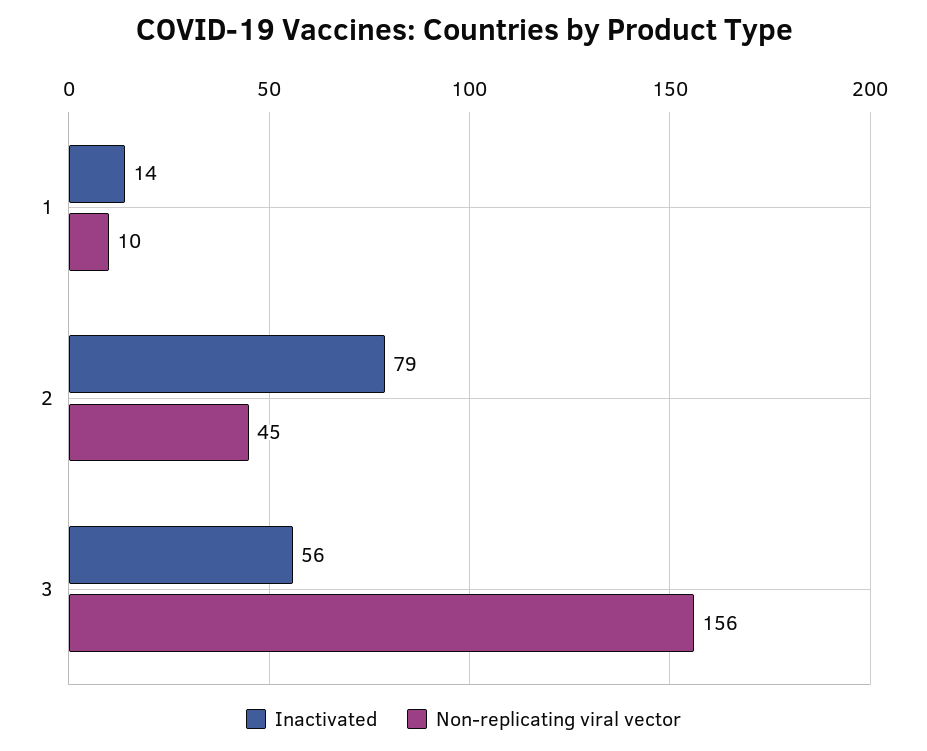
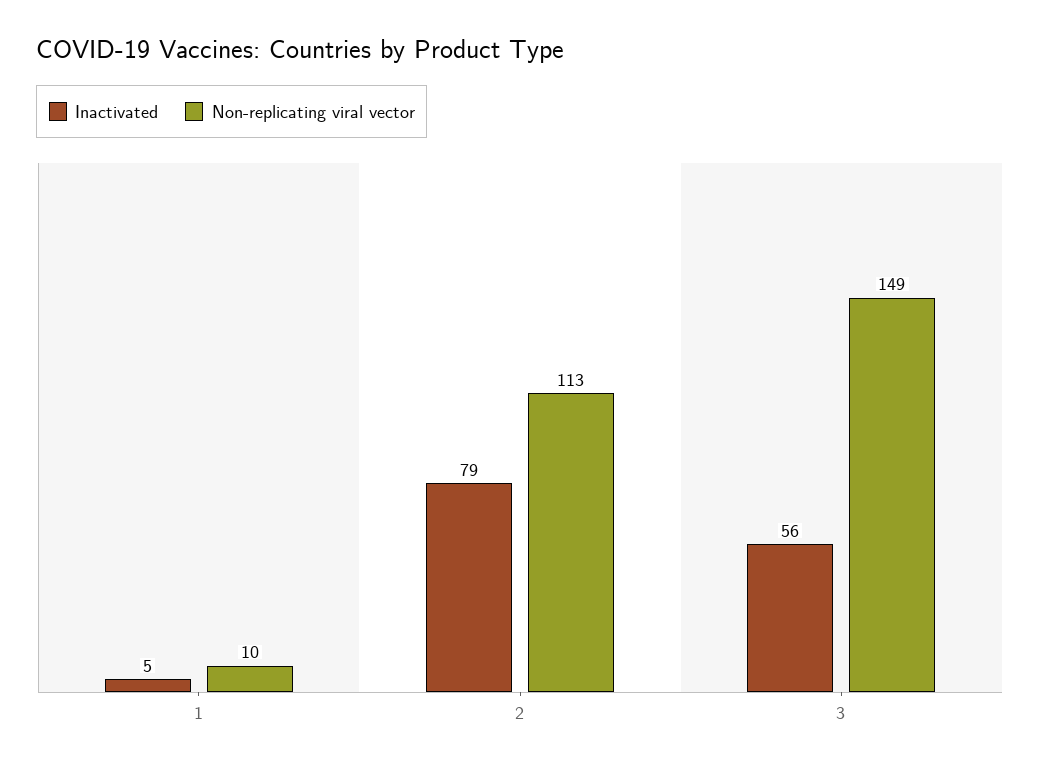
Inactivated, 1: 14 -> 5
Non-replicating viral vector, 2: 45 -> 113
Non-replicating viral vector, 3: 156 -> 149

